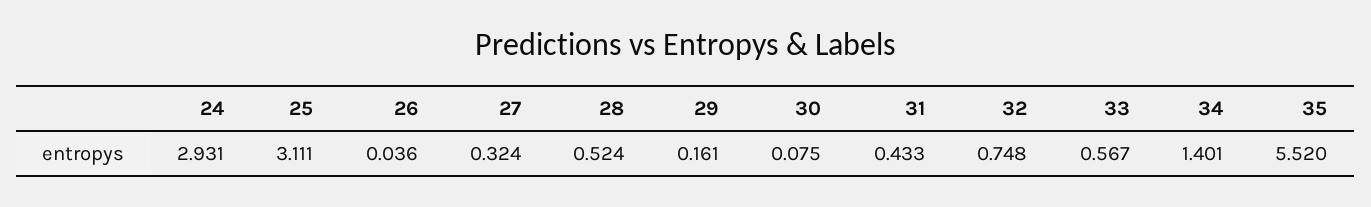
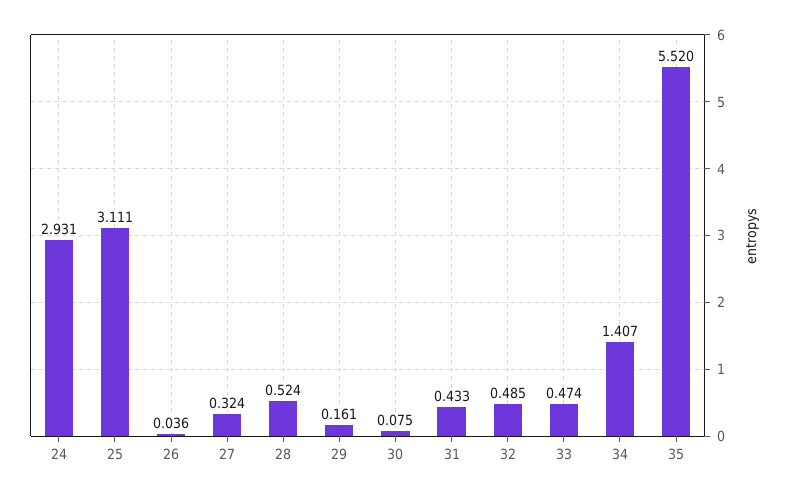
32: 0.748 -> 0.485
33: 0.567 -> 0.474
34: 1.401 -> 1.407

